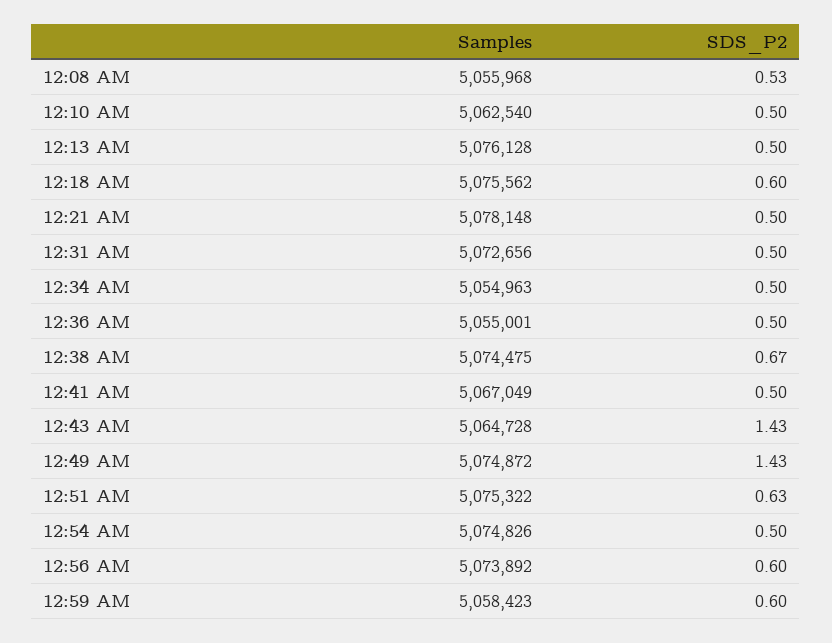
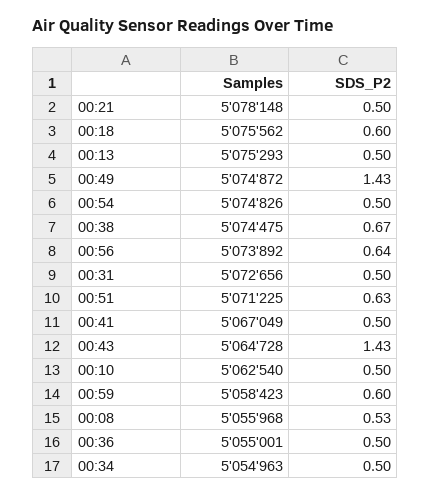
Samples, 12:13 AM: 5076128 -> 5075293
Samples, 12:51 AM: 5075322 -> 5071225
SDS_P2, 12:56 AM: 0.6 -> 0.64

